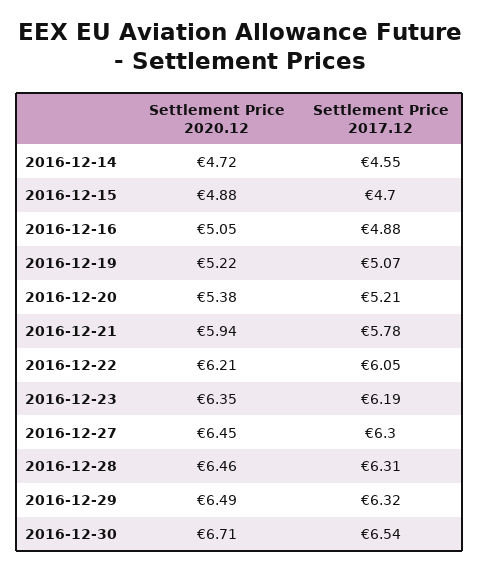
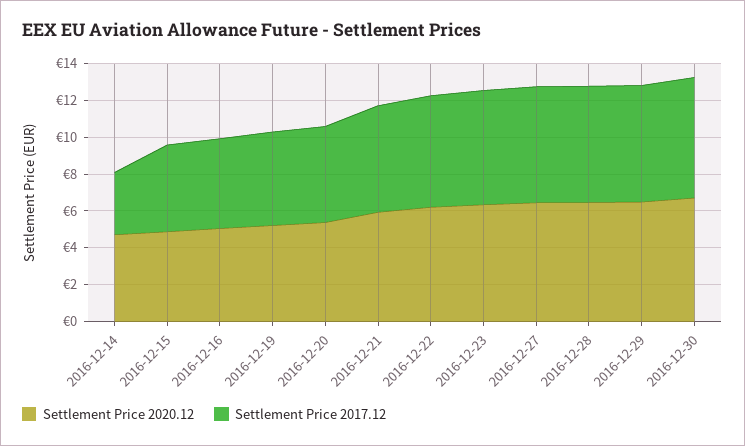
Settlement Price 2017.12, 2016-12-14: 4.55 -> 3.5

